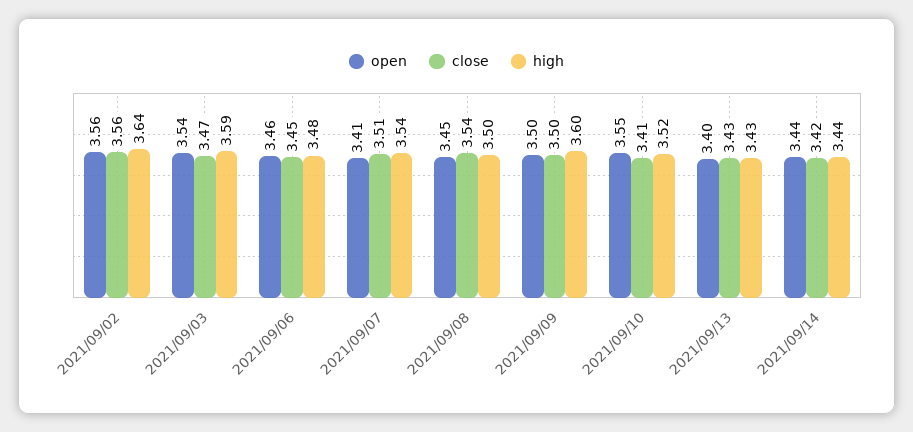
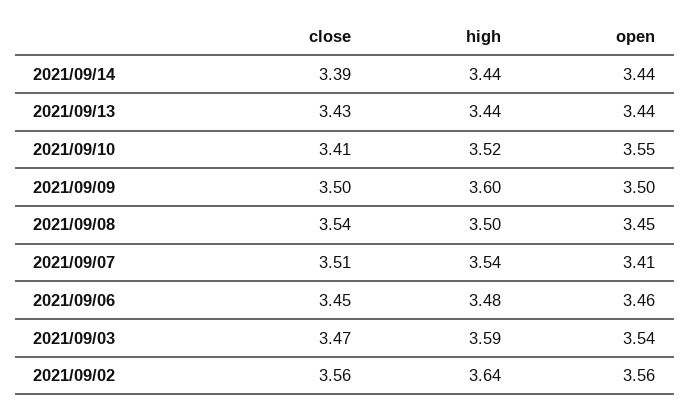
open, 2021/09/13: 3.4 -> 3.44
high, 2021/09/13: 3.43 -> 3.44
close, 2021/09/14: 3.42 -> 3.39

